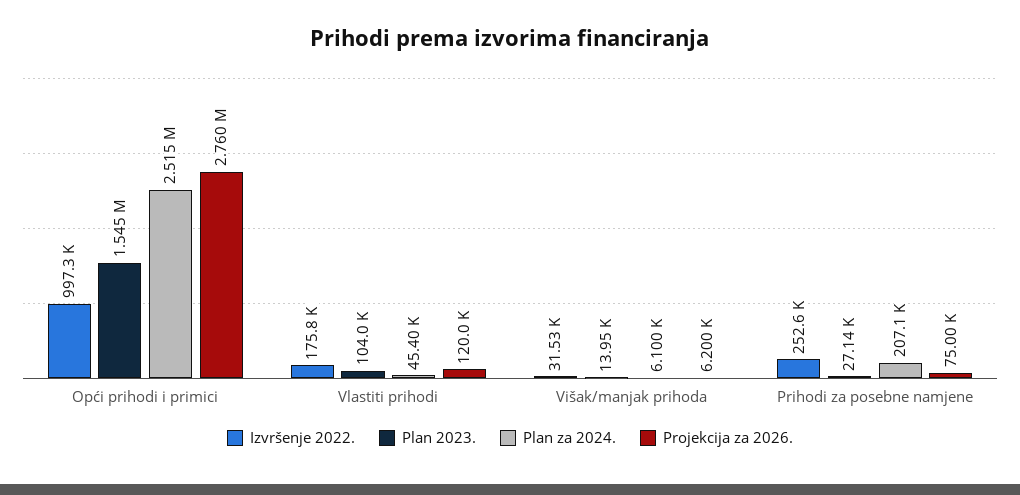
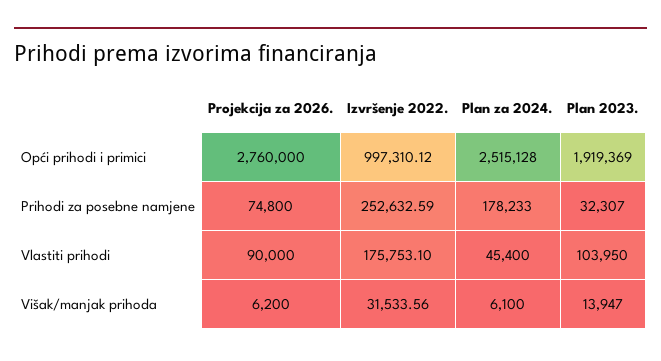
Plan 2023., Opći prihodi i primici: 1545000 -> 1919369
Projekcija za 2026., Vlastiti prihodi: 120000 -> 90000
Plan 2023., Prihodi za posebne namjene: 27140 -> 32307
Plan za 2024., Prihodi za posebne namjene: 207100 -> 178233
Projekcija za 2026., Prihodi za posebne namjene: 75000 -> 74800

